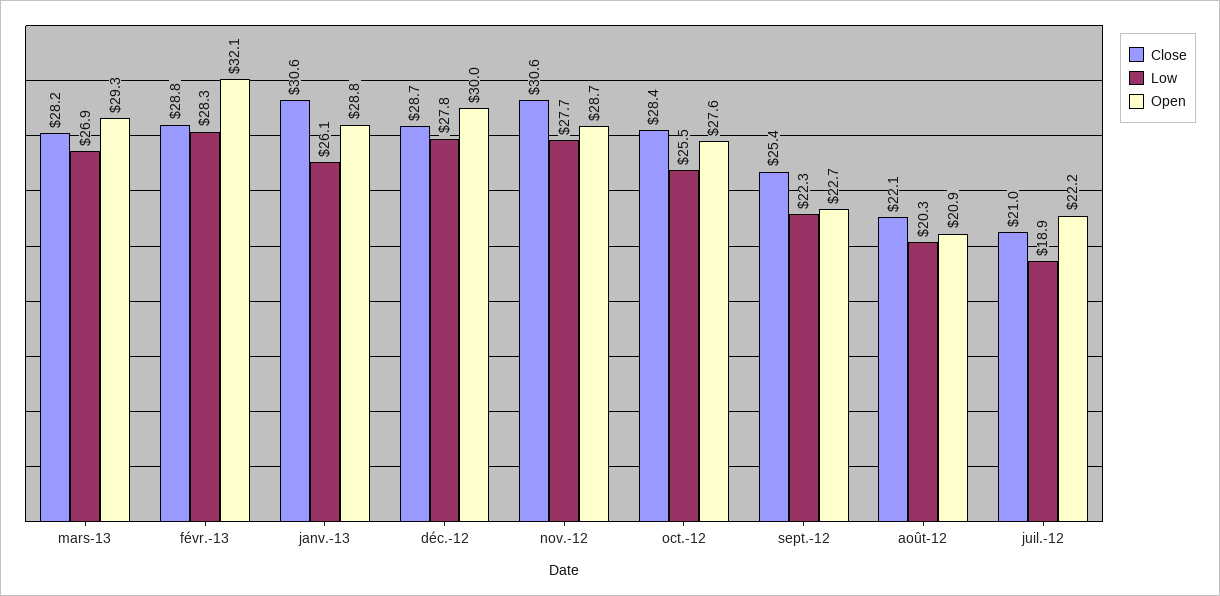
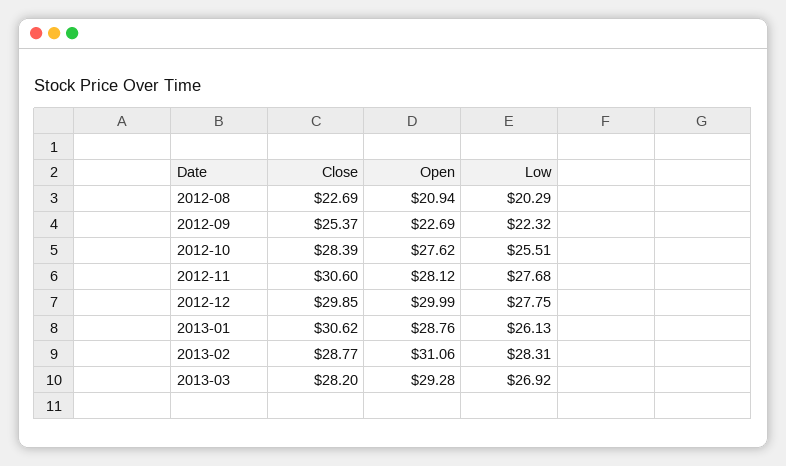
Open, févr.-13: 32.1 -> 31.06
Close, déc.-12: 28.7 -> 29.85
Open, nov.-12: 28.7 -> 28.12
Close, août-12: 22.1 -> 22.69
Close, juil.-12: 21 -> none
Low, juil.-12: 18.9 -> none
Open, juil.-12: 22.2 -> none

